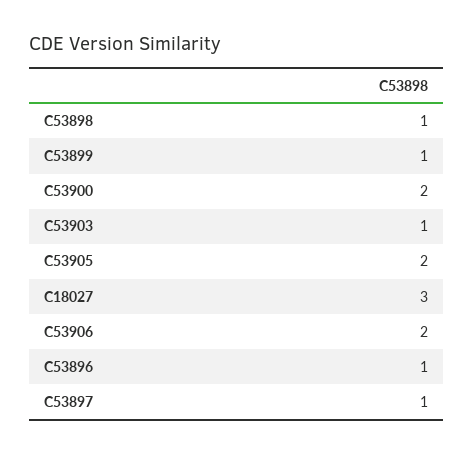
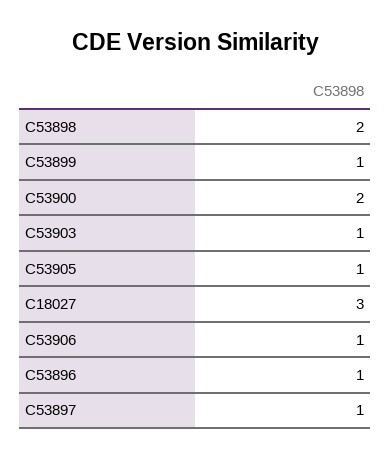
C53898: 1 -> 2
C53905: 2 -> 1
C53906: 2 -> 1

